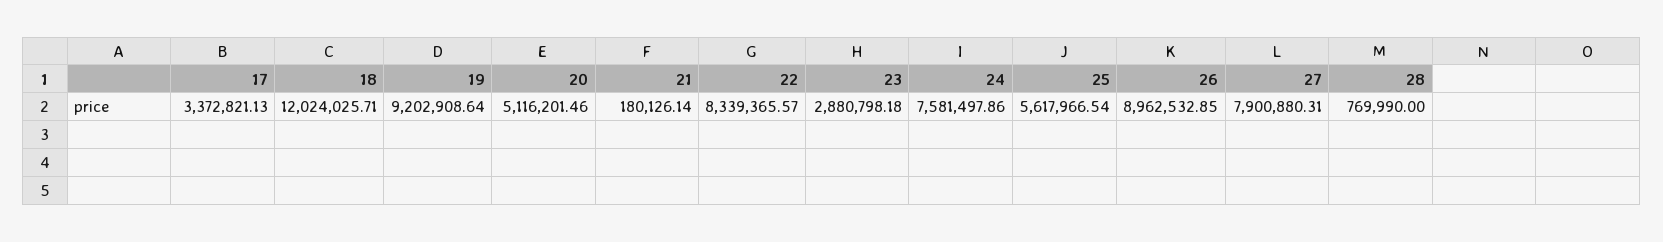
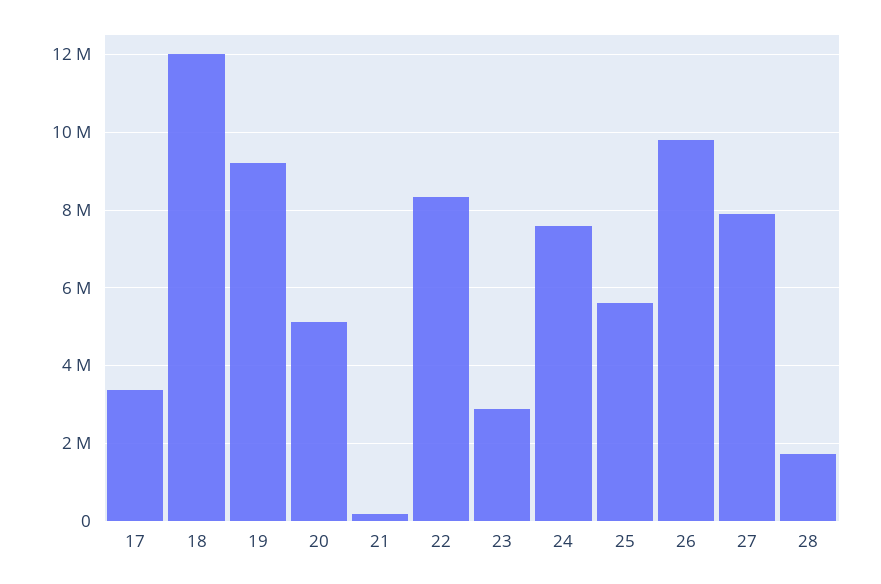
26: 8962532.85 -> 9800000
28: 769990 -> 1800000

